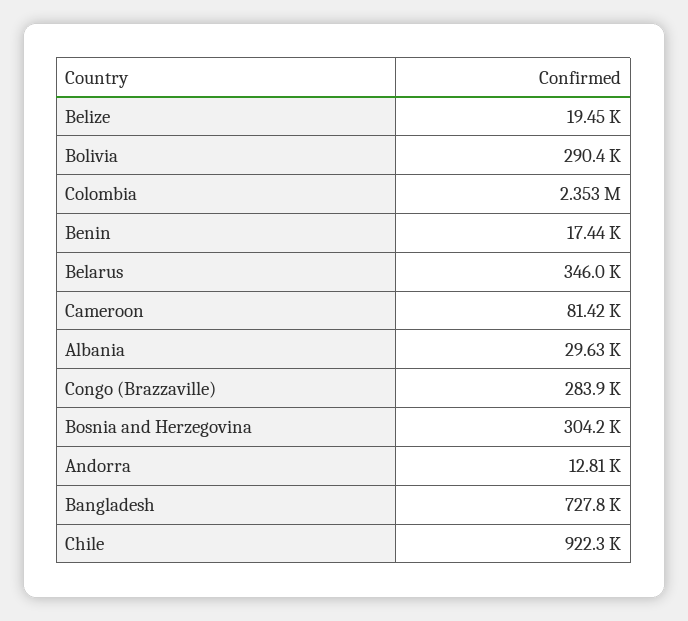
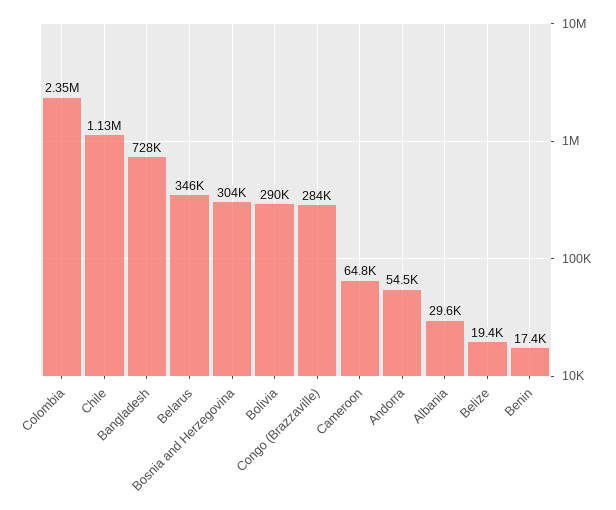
Cameroon: 81420 -> 64800
Andorra: 12810 -> 54500
Chile: 922300 -> 1130000

